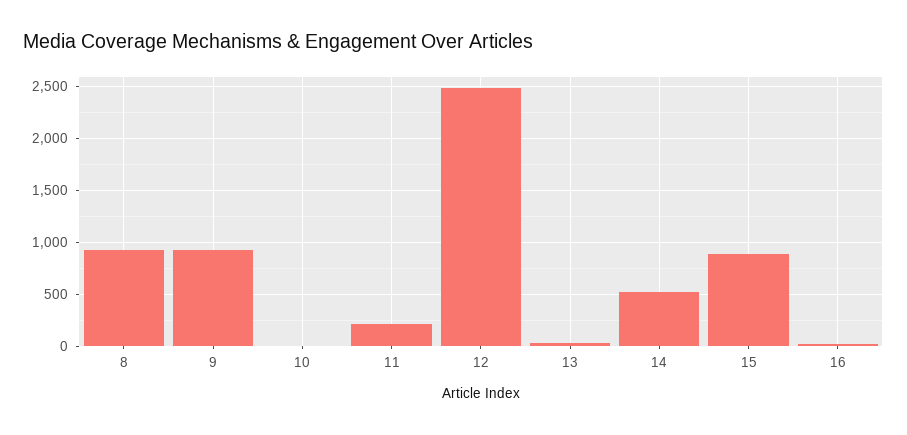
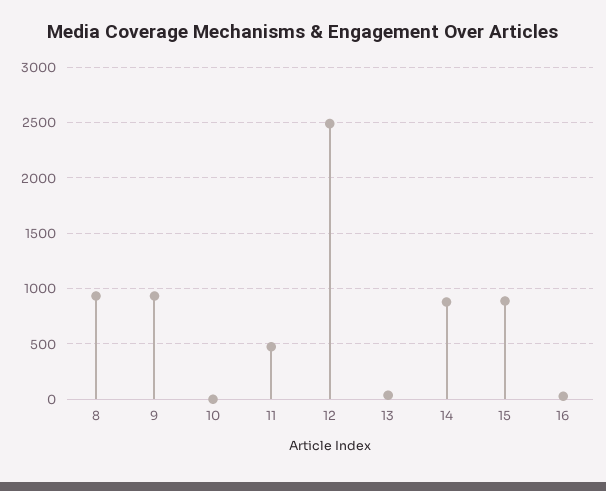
11: 200 -> 500
14: 500 -> 900

